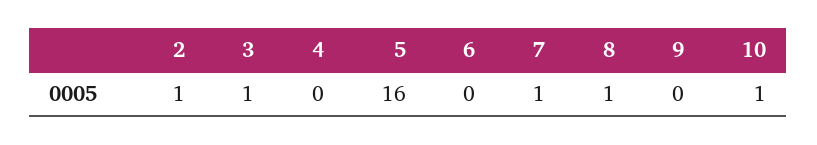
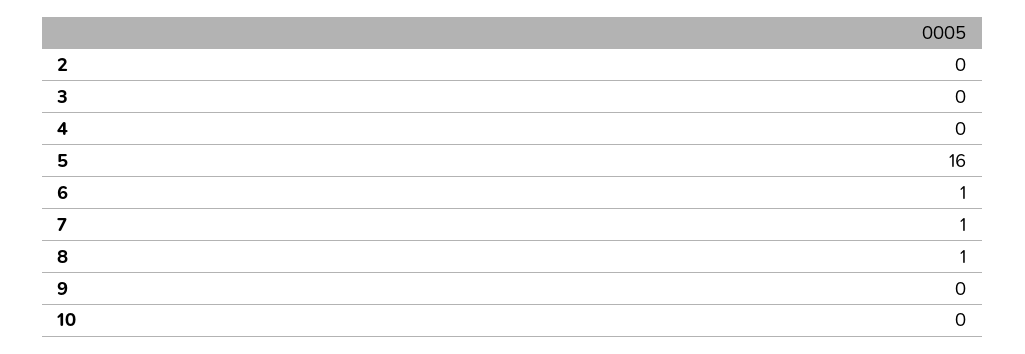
2: 1 -> 0
3: 1 -> 0
6: 0 -> 1
10: 1 -> 0

